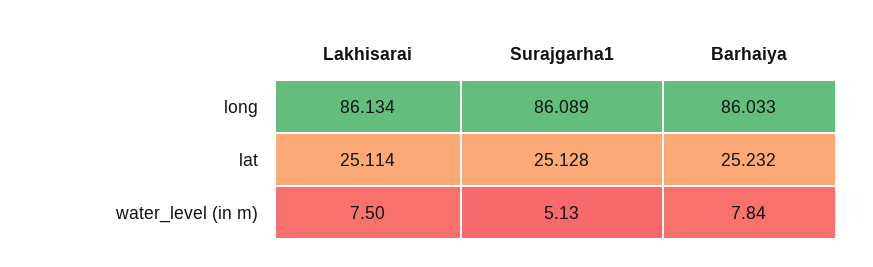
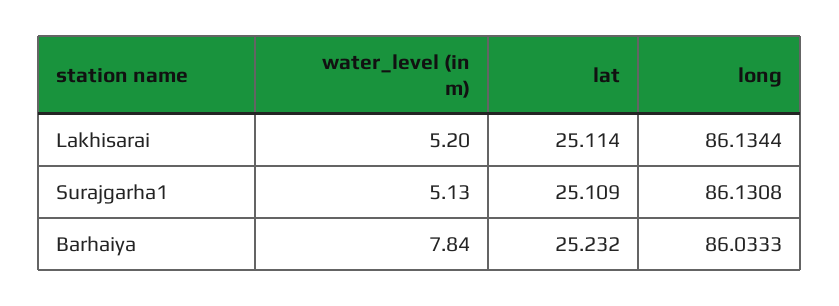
Surajgarha1, long: 86.089 -> 86.1308
Surajgarha1, lat: 25.128 -> 25.109
Lakhisarai, water_level (in m): 7.5 -> 5.2

